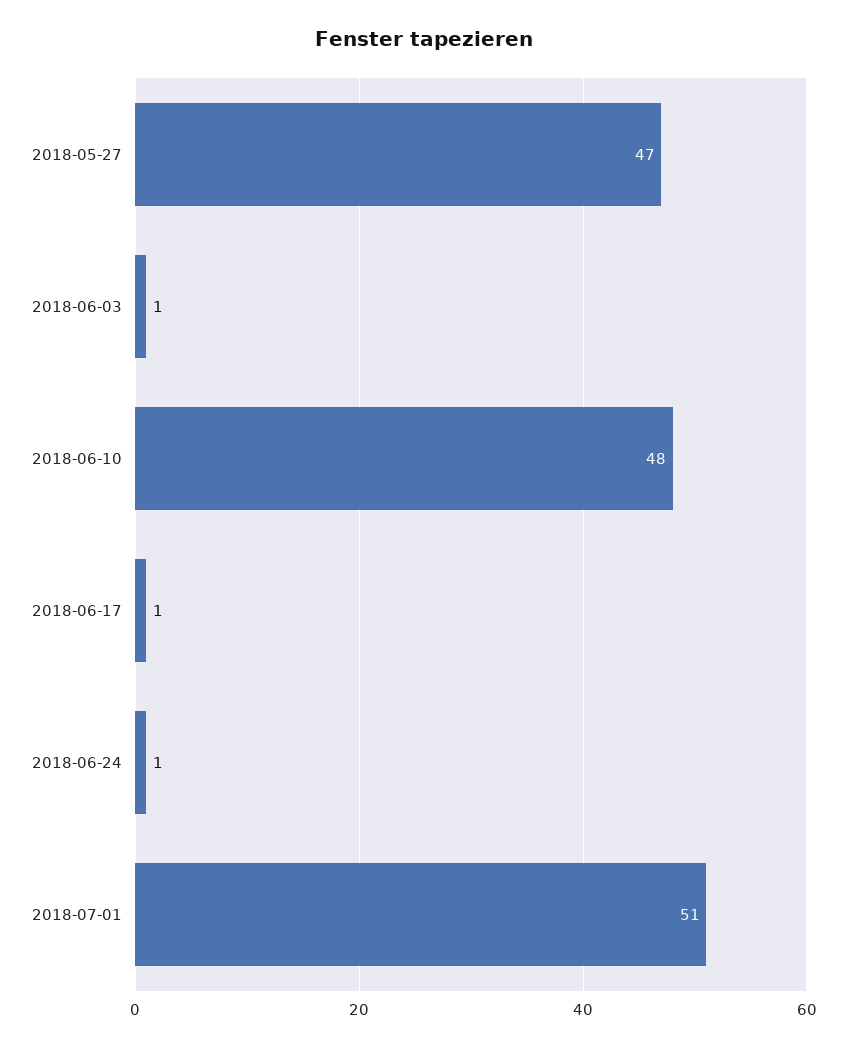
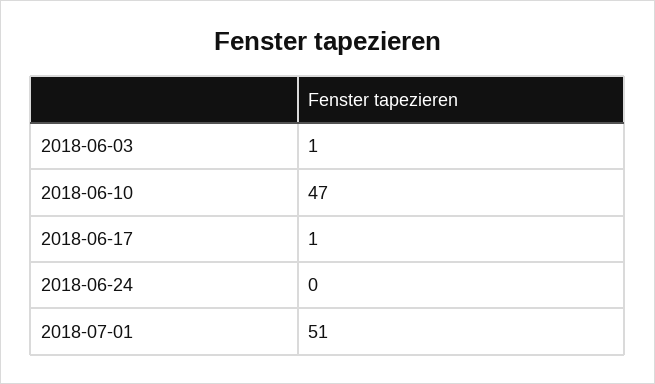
2018-05-27: 47 -> none
2018-06-10: 48 -> 47
2018-06-24: 1 -> 0

